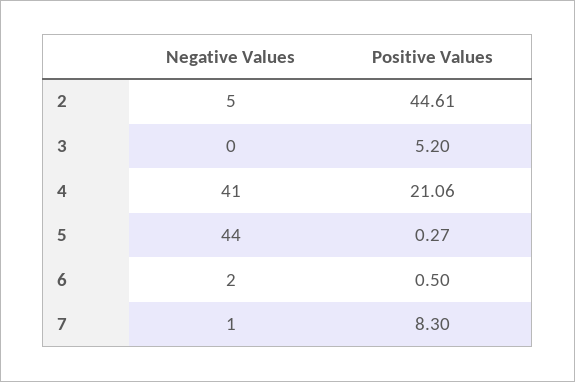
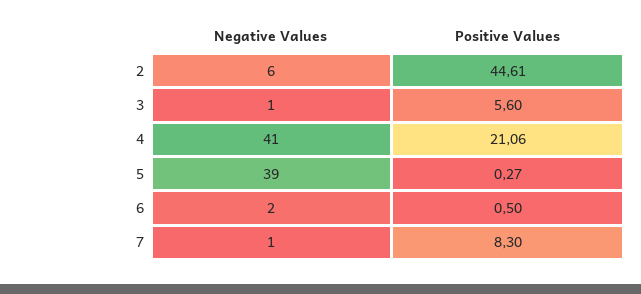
Negative Values, 2: 5 -> 6
Negative Values, 3: 0 -> 1
Positive Values, 3: 5.2 -> 5.6
Negative Values, 5: 44 -> 39

